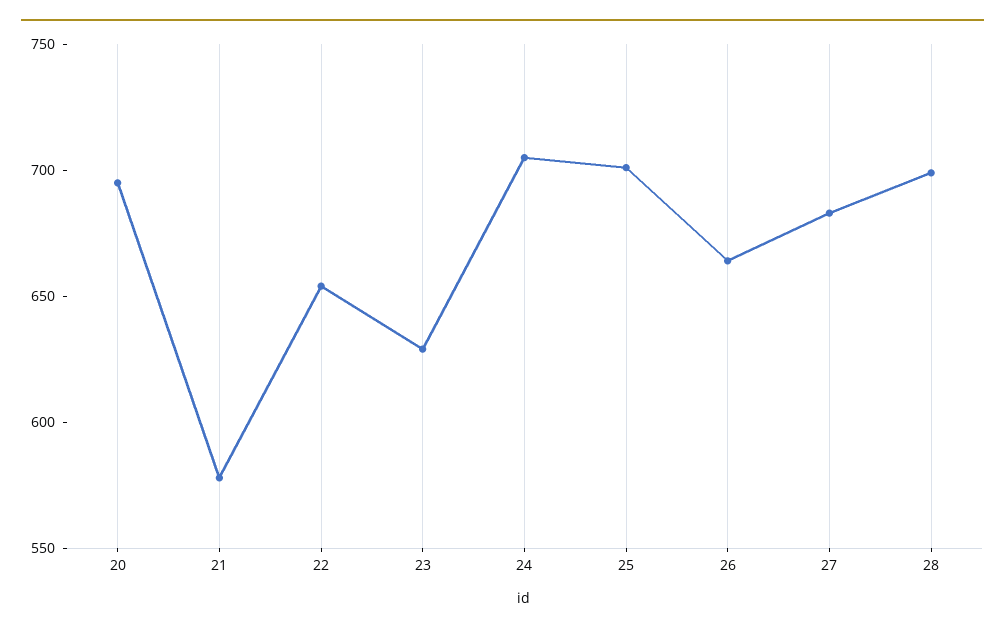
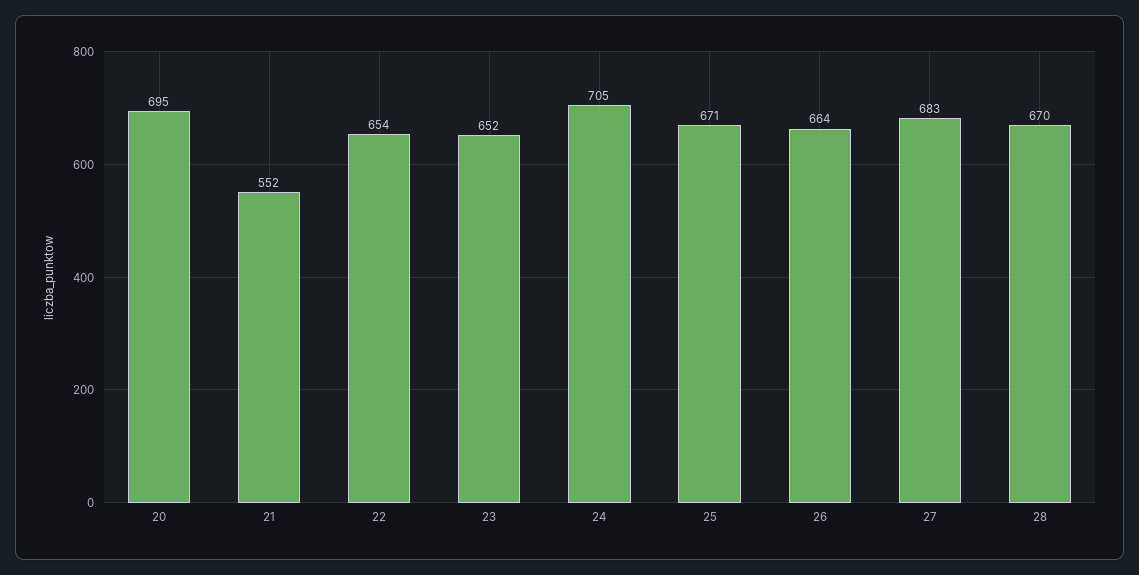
21: 580 -> 552
23: 630 -> 652
25: 700 -> 671
28: 700 -> 670

